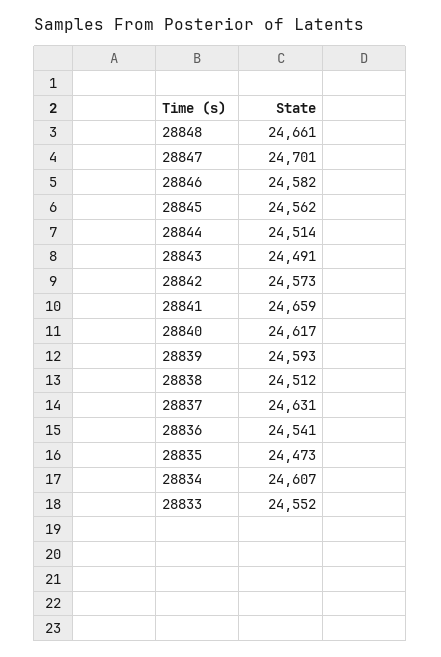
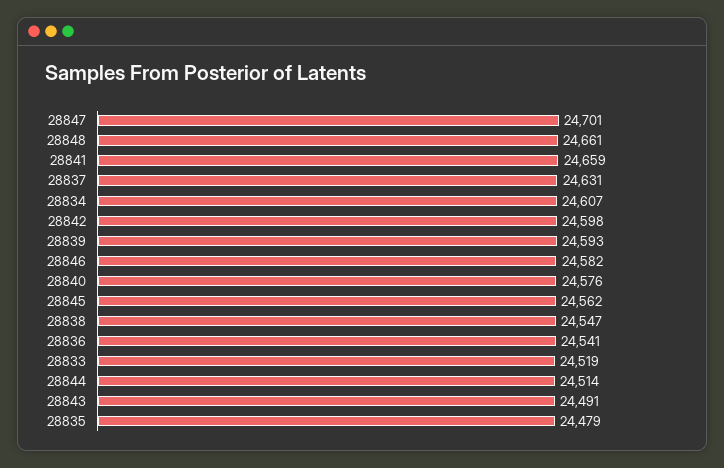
28842: 24573 -> 24598
28840: 24617 -> 24576
28838: 24512 -> 24547
28835: 24473 -> 24479
28833: 24552 -> 24519

